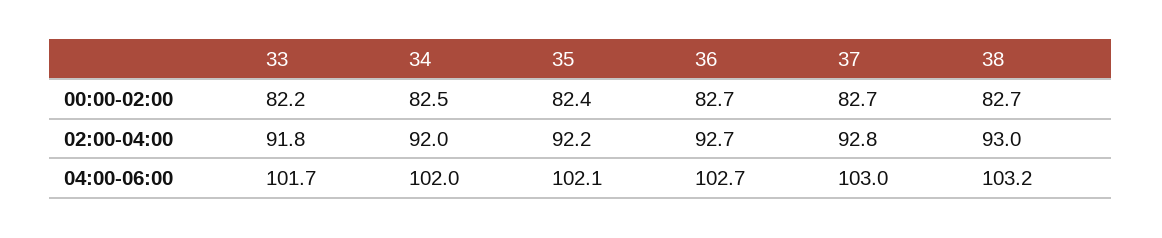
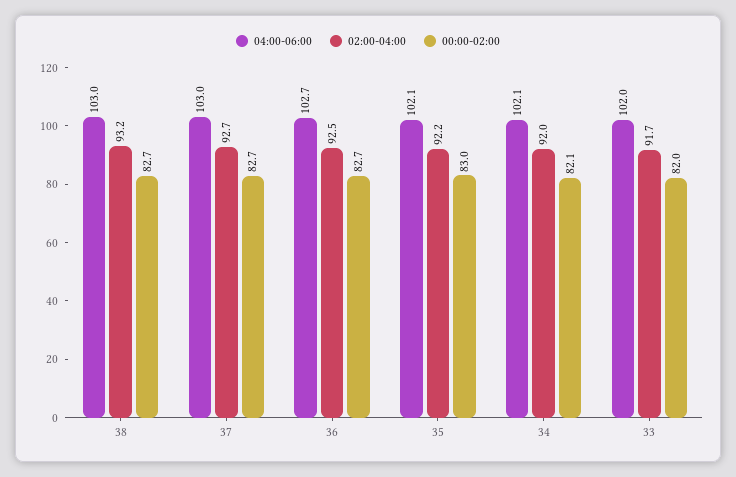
00:00-02:00, 33: 82.2 -> 82
00:00-02:00, 34: 82.5 -> 82.1
00:00-02:00, 35: 82.4 -> 83
02:00-04:00, 33: 91.8 -> 91.7
02:00-04:00, 36: 92.7 -> 92.5
02:00-04:00, 37: 92.8 -> 92.7
02:00-04:00, 38: 93 -> 93.2
04:00-06:00, 33: 101.7 -> 102
04:00-06:00, 34: 102 -> 102.1
04:00-06:00, 38: 103.2 -> 103

